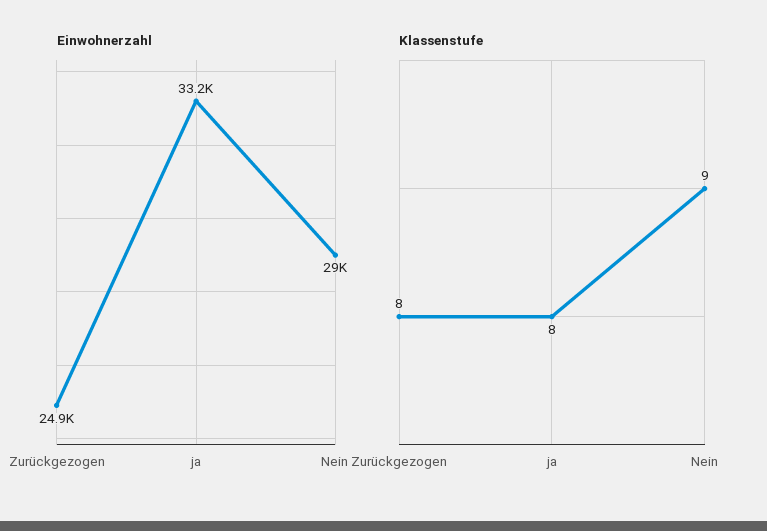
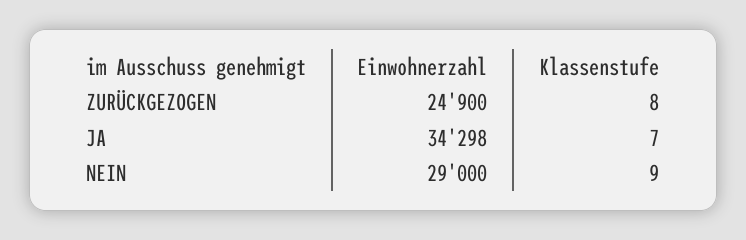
Einwohnerzahl, ja: 33200 -> 34298
Klassenstufe, ja: 8 -> 7

